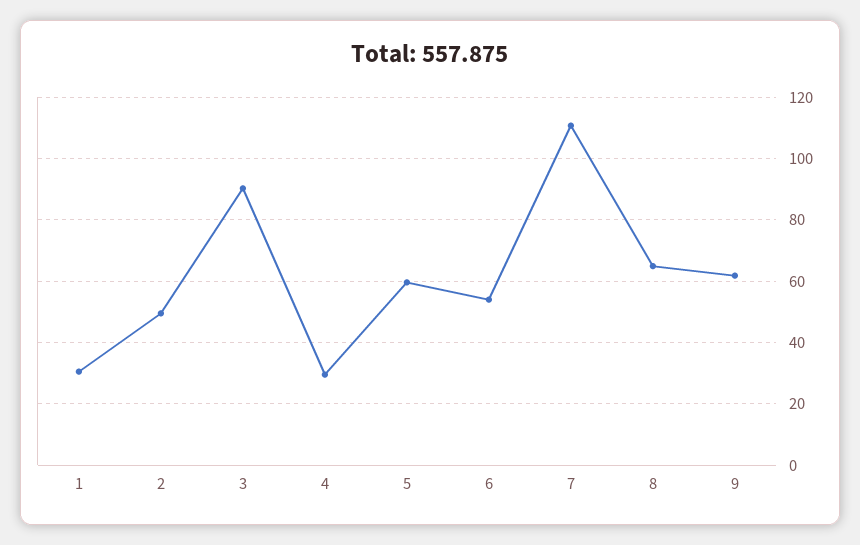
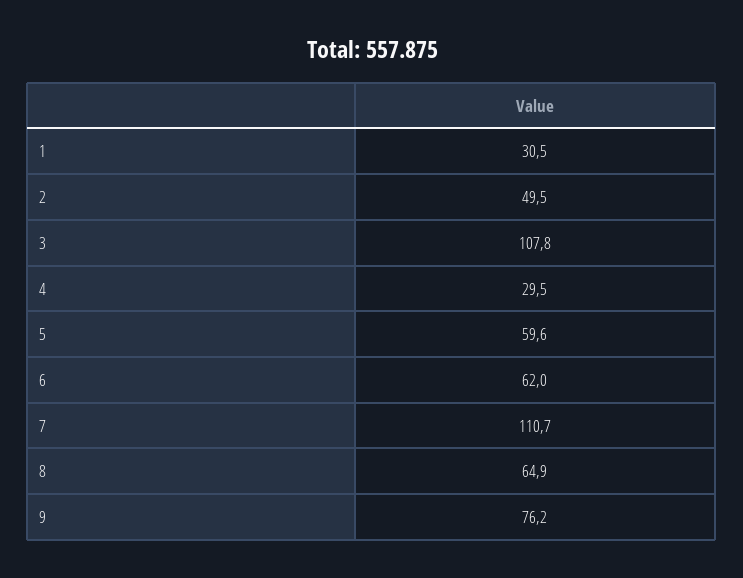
3: 90 -> 107.8
6: 54 -> 62
9: 62 -> 76.2

